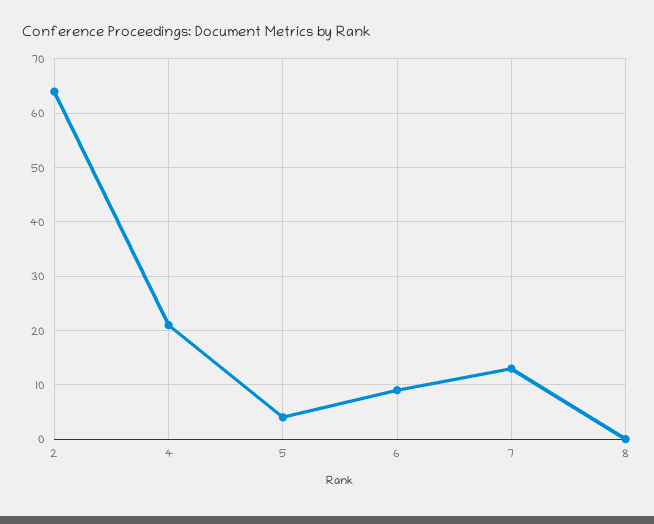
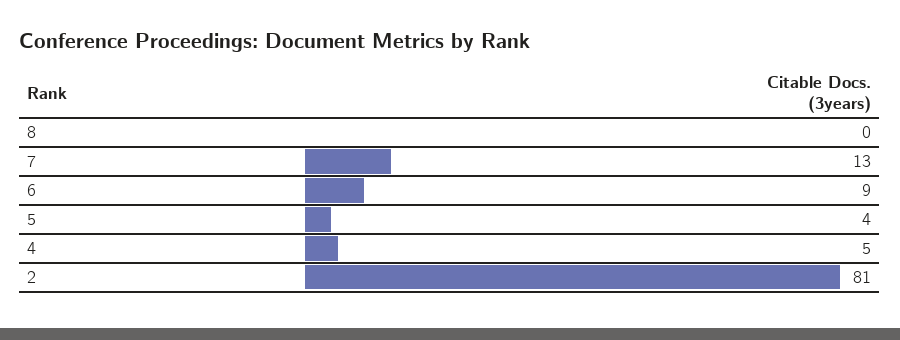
2: 65 -> 81
4: 20 -> 5

